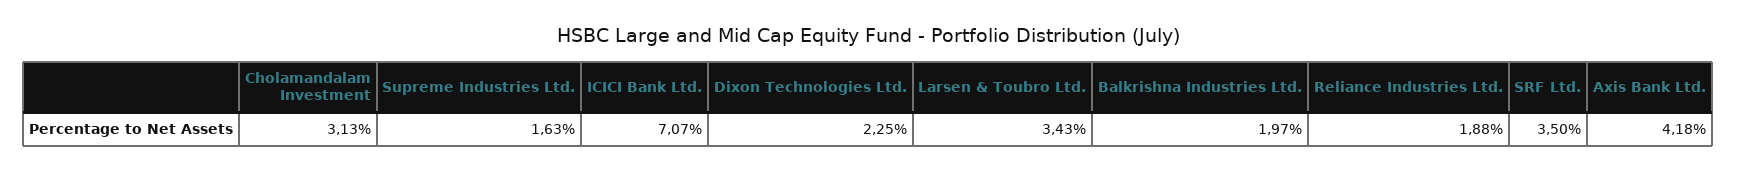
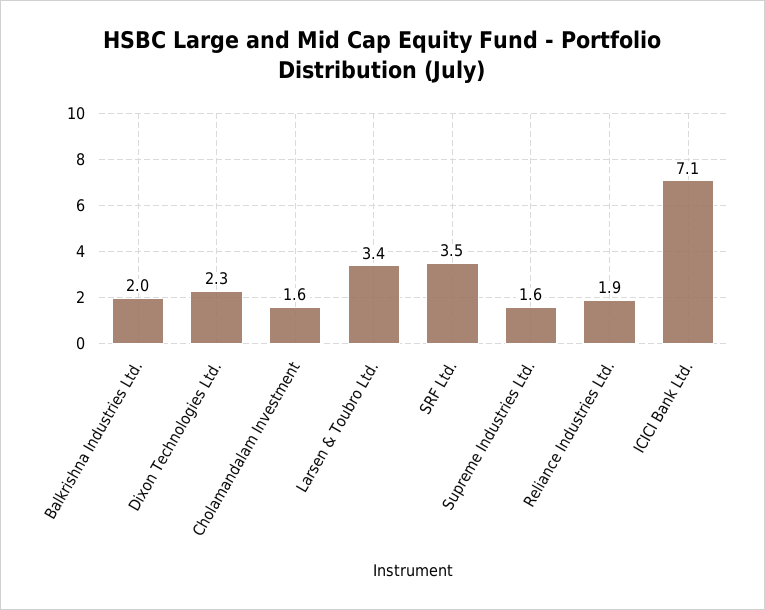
Cholamandalam Investment: 3.13 -> 1.6
Axis Bank Ltd.: 4.18 -> none

